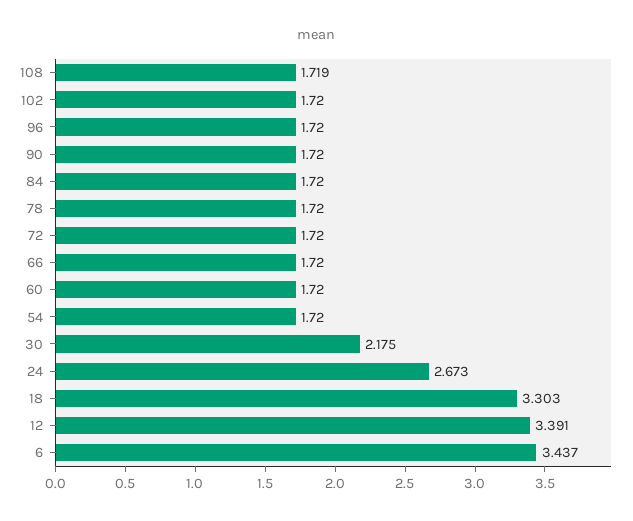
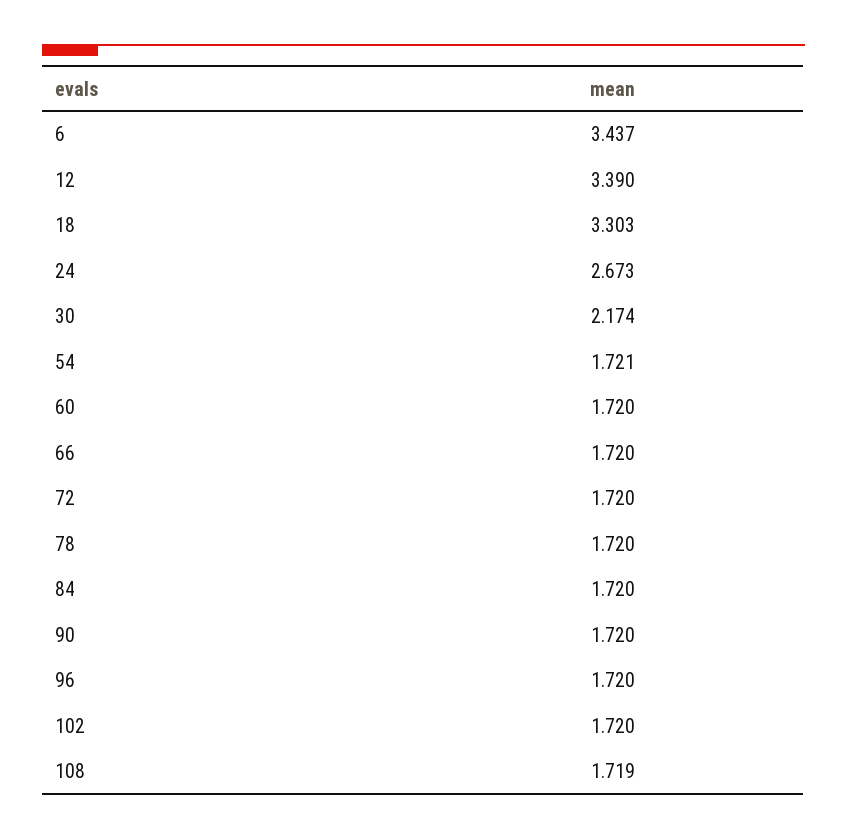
54: 1.72 -> 1.721
30: 2.175 -> 2.174
12: 3.391 -> 3.39

